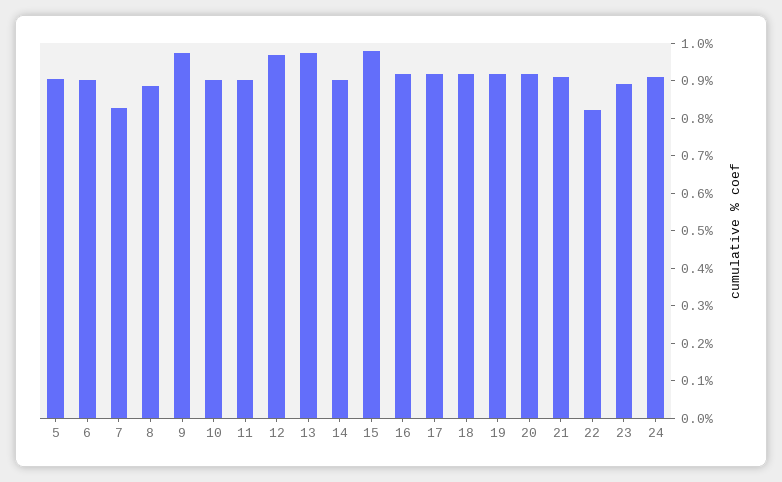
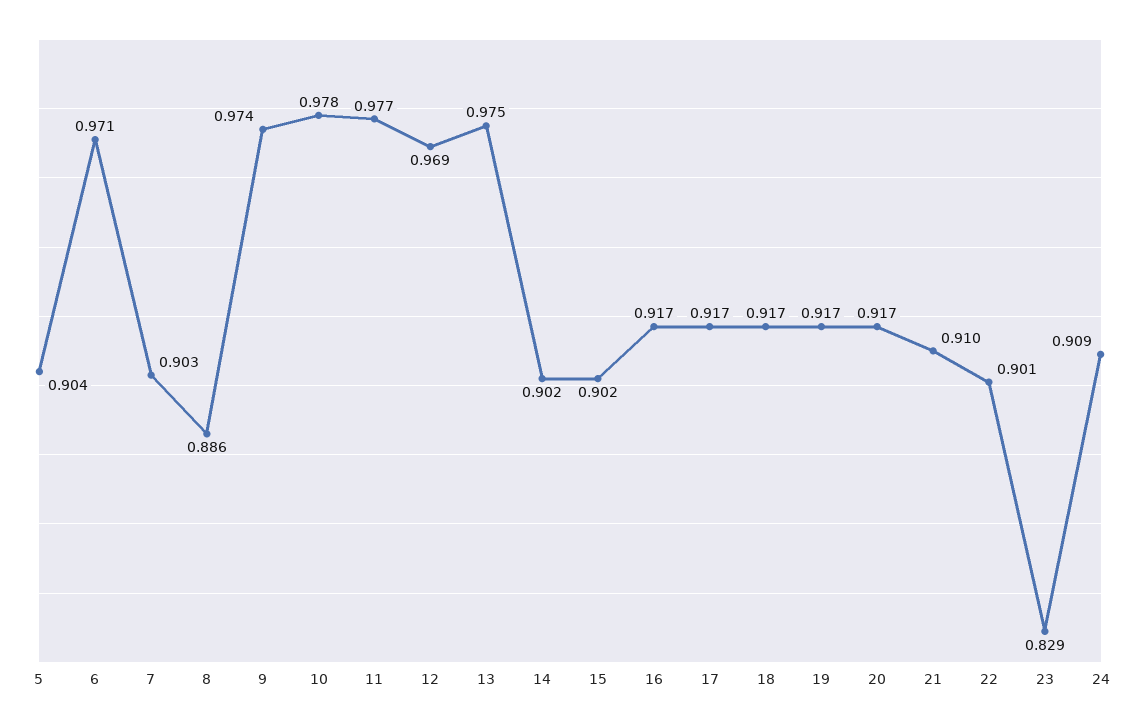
6: 0.9 -> 0.971
7: 0.825 -> 0.903
10: 0.9 -> 0.978
11: 0.9 -> 0.977
15: 0.975 -> 0.902
22: 0.825 -> 0.901
23: 0.9 -> 0.829

